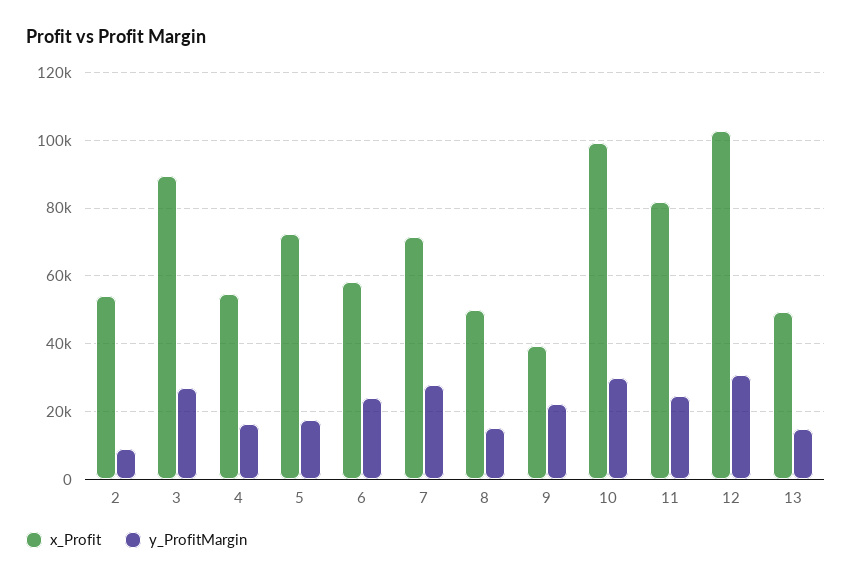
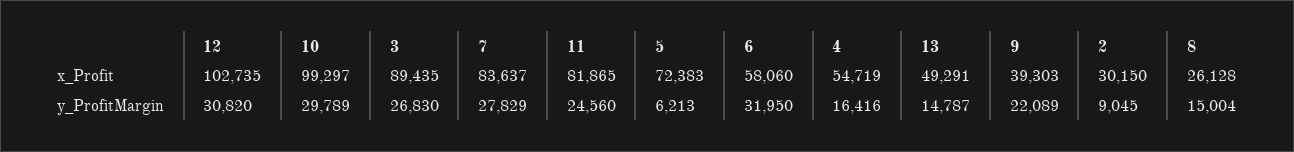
x_Profit, 2: 54000 -> 30150
y_ProfitMargin, 5: 18000 -> 6213
y_ProfitMargin, 6: 24000 -> 31950
x_Profit, 7: 72000 -> 83637
x_Profit, 8: 50000 -> 26128

